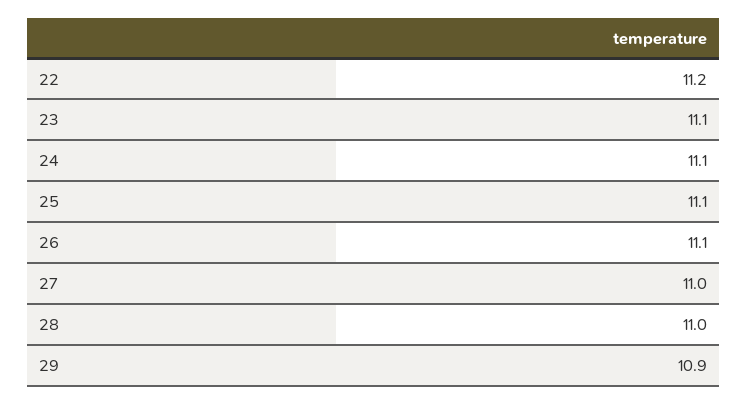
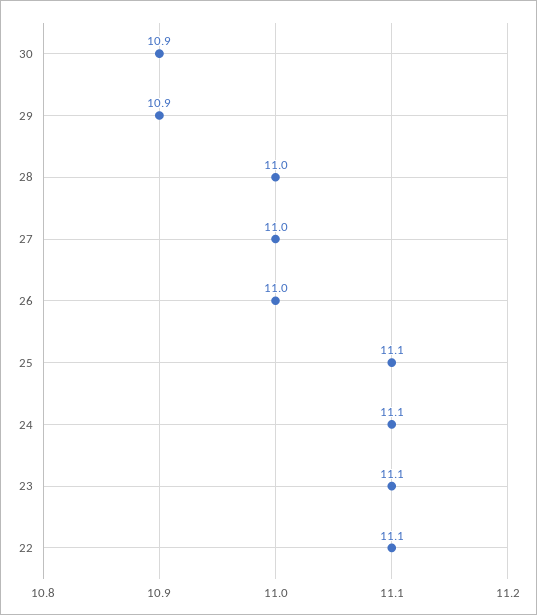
22: 11.2 -> 11.1
26: 11.1 -> 11
30: none -> 10.9

